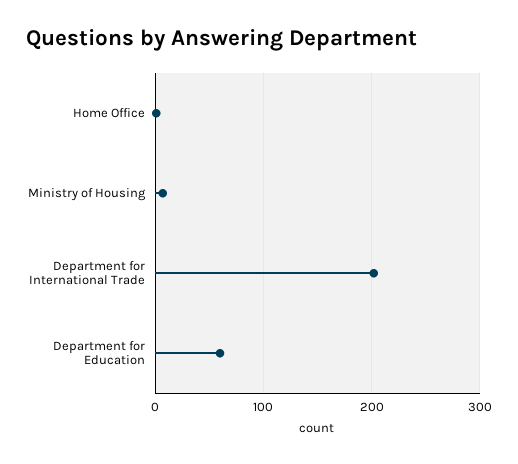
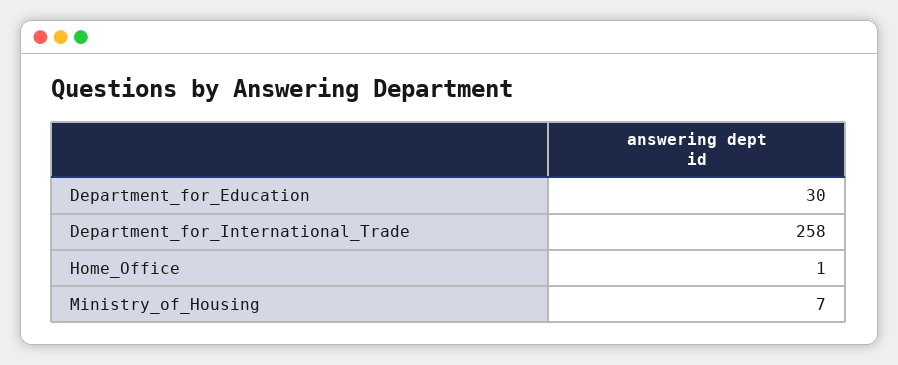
Department for International Trade: 200 -> 258
Department for Education: 60 -> 30

